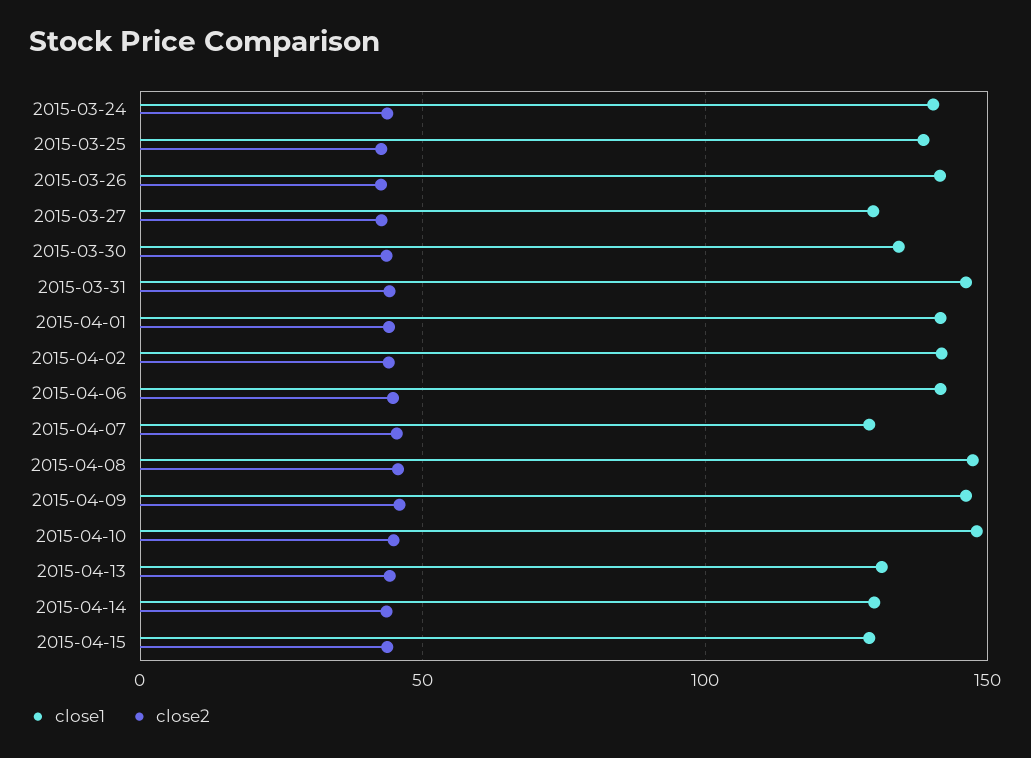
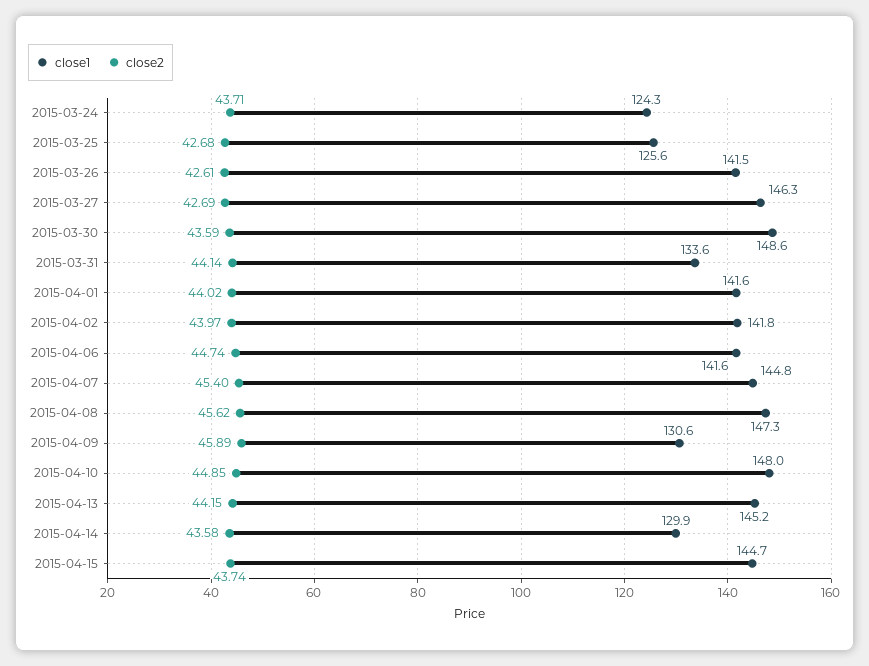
close1, 2015-03-24: 140 -> 124.3
close1, 2015-03-25: 140 -> 125.6
close1, 2015-03-27: 130 -> 146.3
close1, 2015-03-30: 135 -> 148.6
close1, 2015-03-31: 145 -> 133.6
close1, 2015-04-07: 130 -> 144.8
close1, 2015-04-09: 145 -> 130.6
close1, 2015-04-13: 130 -> 145.2
close1, 2015-04-15: 130 -> 144.7

